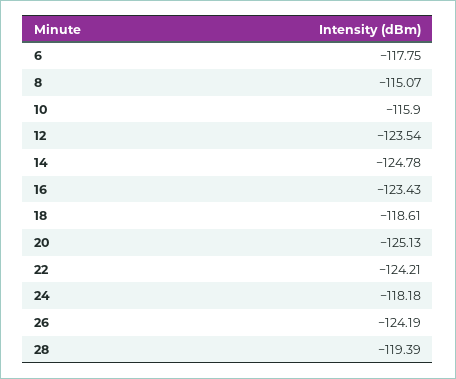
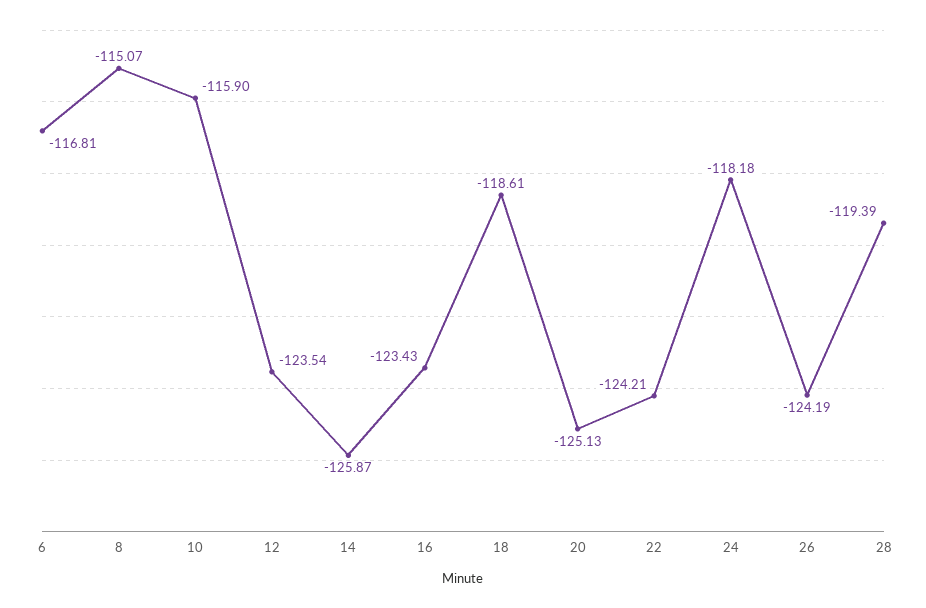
6: -117.75 -> -116.81
14: -124.78 -> -125.87

